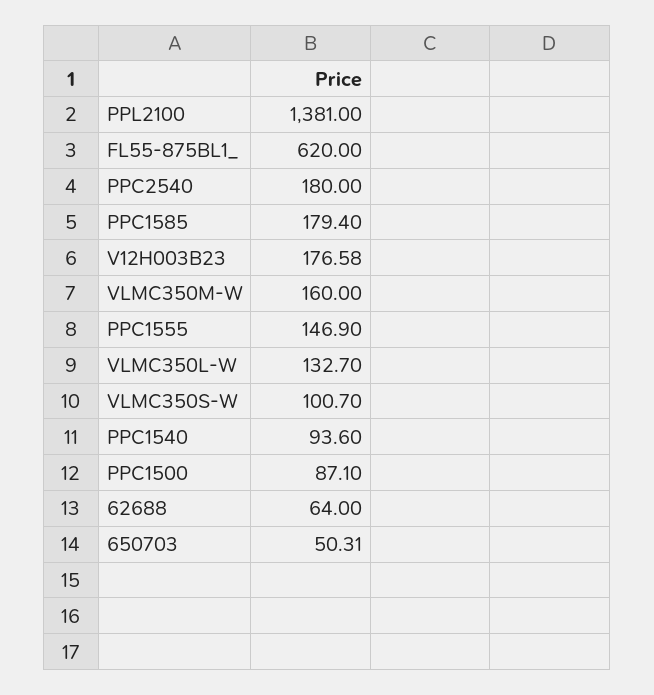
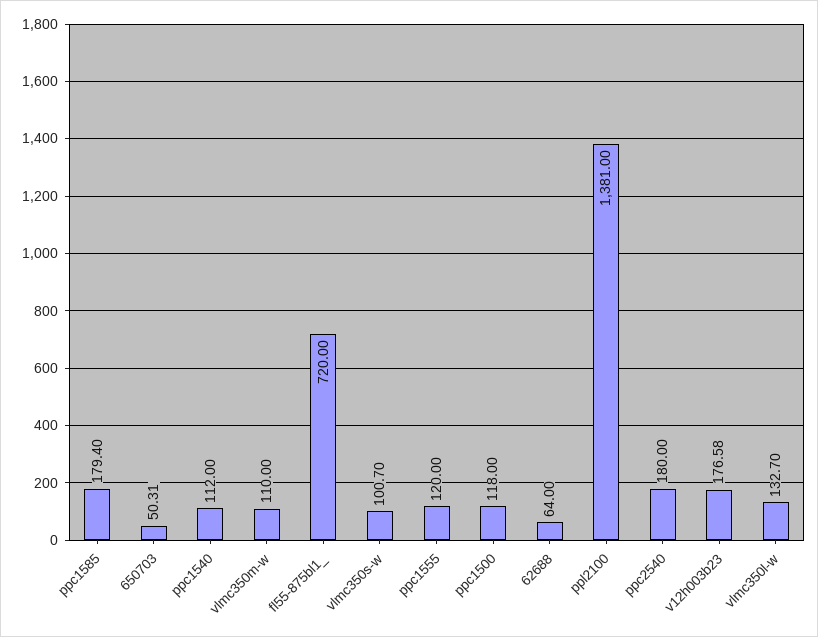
FL55-875BL1_: 620 -> 720
VLMC350M-W: 160 -> 110
PPC1555: 146.9 -> 120
PPC1540: 93.6 -> 112
PPC1500: 87.1 -> 118

